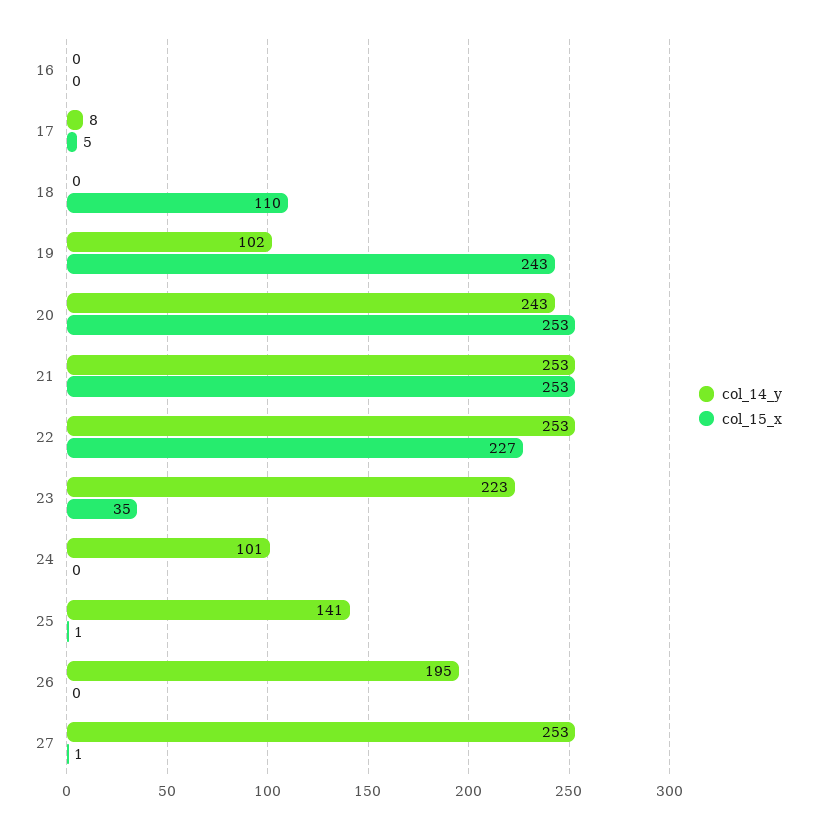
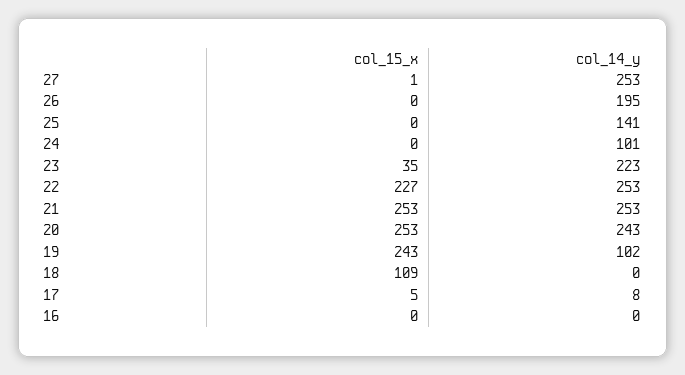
col_15_x, 18: 110 -> 109
col_15_x, 25: 1 -> 0

